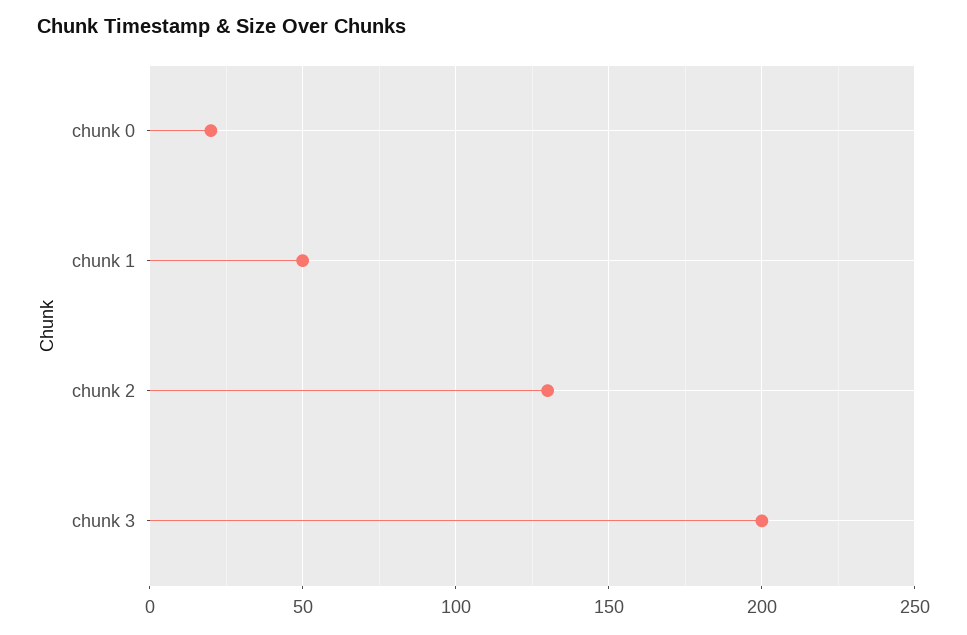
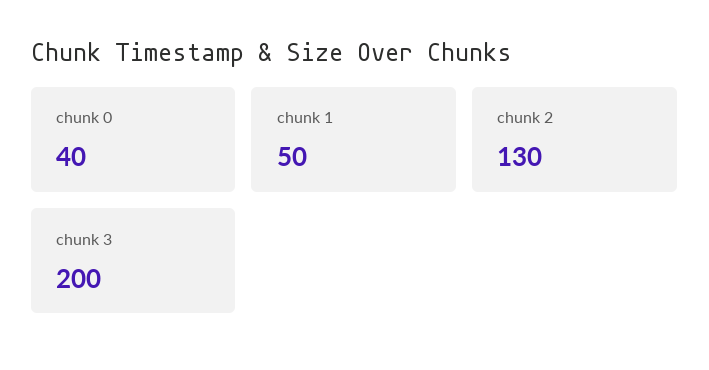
chunk 0: 20 -> 40

